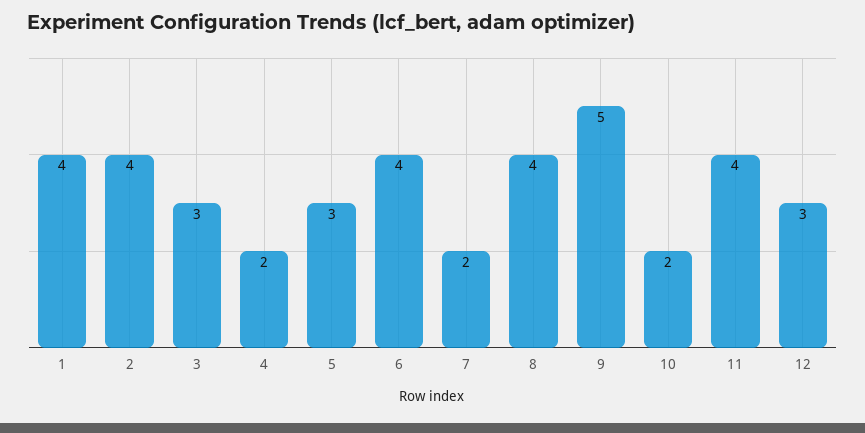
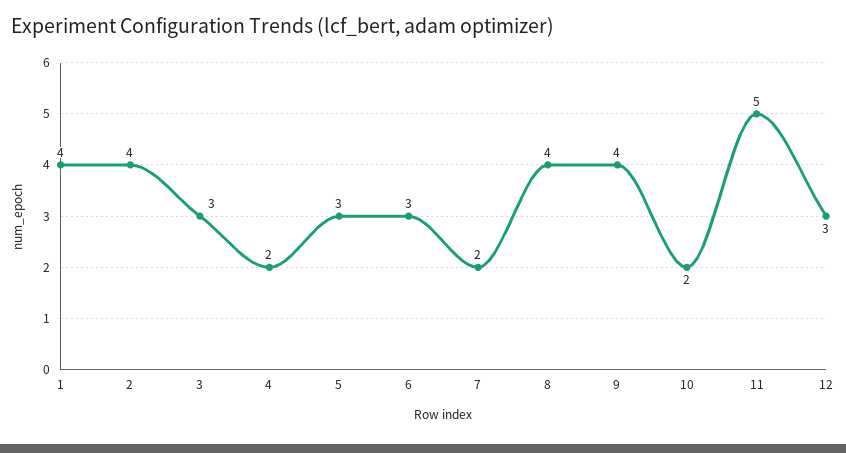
6: 4 -> 3
9: 5 -> 4
11: 4 -> 5

